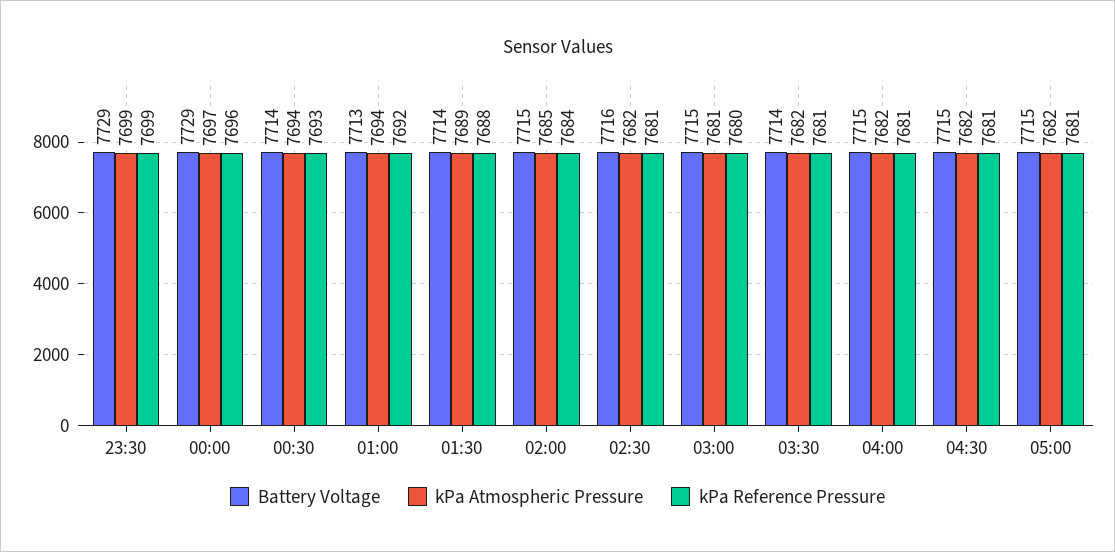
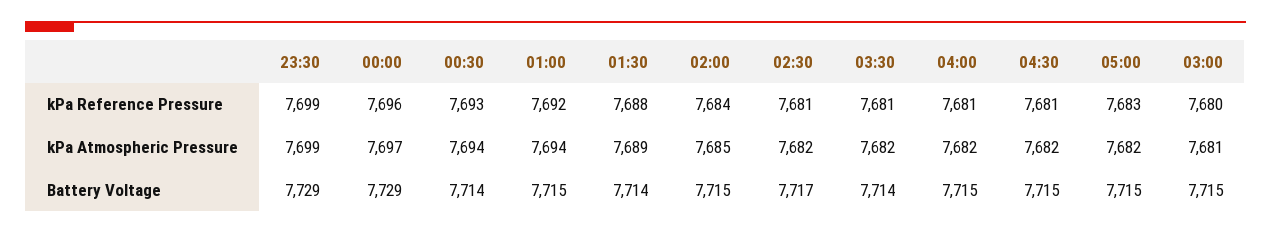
Battery Voltage, 01:00: 7713 -> 7715
Battery Voltage, 02:30: 7716 -> 7717
kPa Reference Pressure, 05:00: 7681 -> 7683

